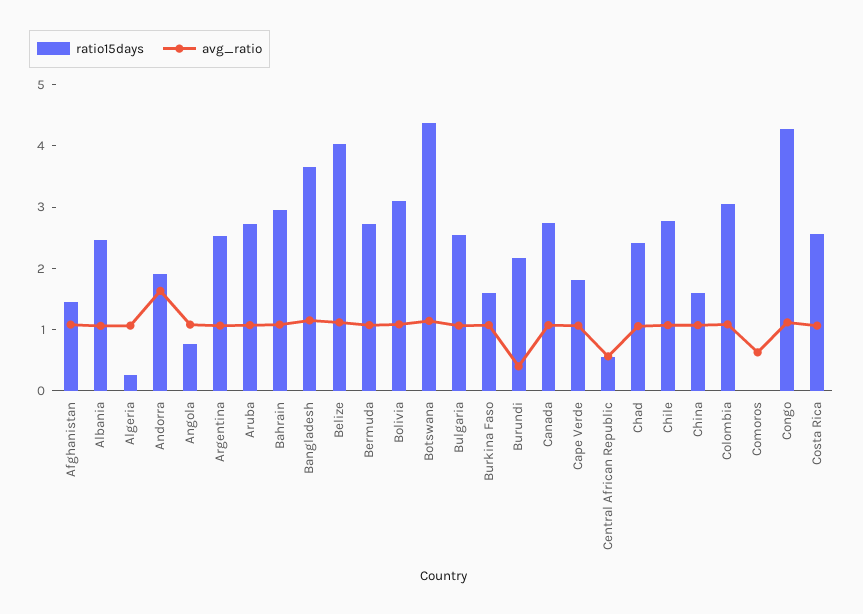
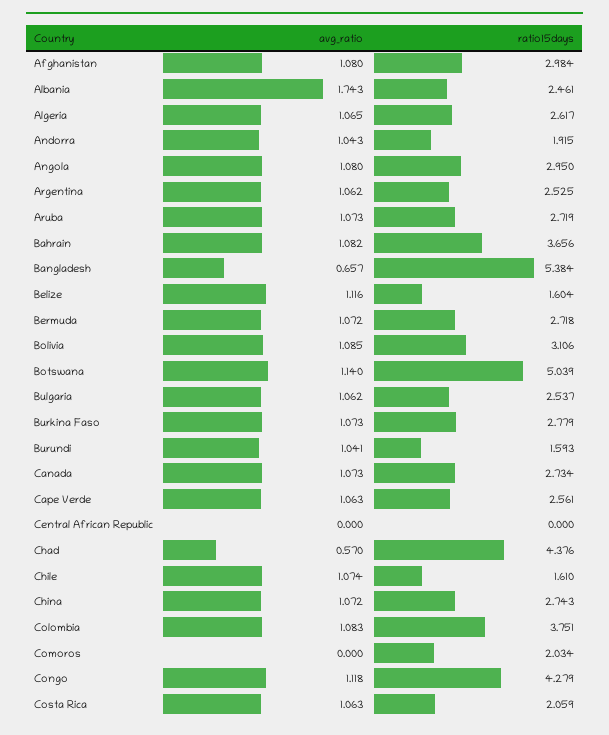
ratio15days, Afghanistan: 1.4 -> 2.984
avg_ratio, Albania: 1 -> 1.743
ratio15days, Algeria: 0.2 -> 2.617
avg_ratio, Andorra: 1.6 -> 1.043
ratio15days, Angola: 0.8 -> 2.95
ratio15days, Bahrain: 3 -> 3.656
ratio15days, Bangladesh: 3.6 -> 5.384
avg_ratio, Bangladesh: 1.2 -> 0.657
ratio15days, Belize: 4 -> 1.604
ratio15days, Botswana: 4.4 -> 5.039
ratio15days, Burkina Faso: 1.6 -> 2.779
ratio15days, Burundi: 2.2 -> 1.593
avg_ratio, Burundi: 0.4 -> 1.041
ratio15days, Cape Verde: 1.8 -> 2.561
ratio15days, Central African Republic: 0.6 -> 0
avg_ratio, Central African Republic: 0.6 -> 0
ratio15days, Chad: 2.4 -> 4.376
avg_ratio, Chad: 1 -> 0.57
ratio15days, Chile: 2.8 -> 1.61
ratio15days, China: 1.6 -> 2.743
ratio15days, Colombia: 3 -> 3.751
ratio15days, Comoros: 0 -> 2.034
avg_ratio, Comoros: 0.6 -> 0
ratio15days, Costa Rica: 2.6 -> 2.059

